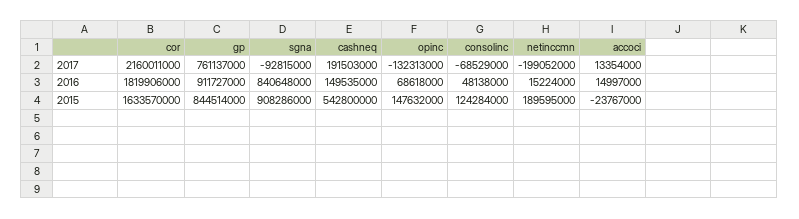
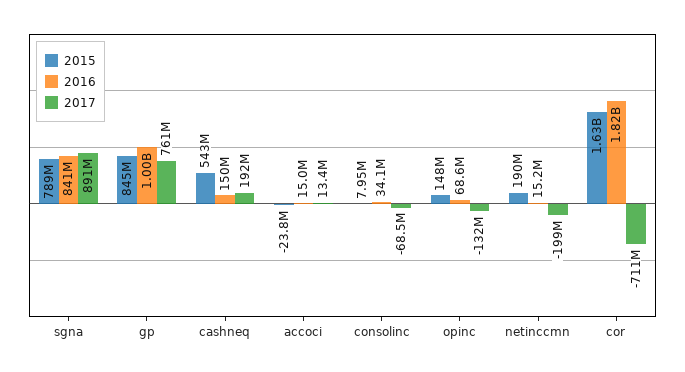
2017, cor: 2160011000 -> -711000000
2017, sgna: -92815000 -> 891000000
2016, gp: 911727000 -> 1000000000
2016, consolinc: 48138000 -> 34100000
2015, sgna: 908286000 -> 789000000
2015, consolinc: 124284000 -> 7950000

